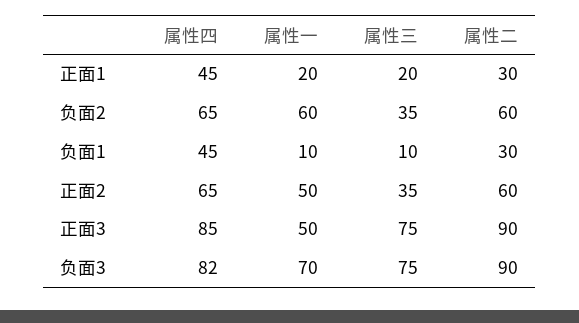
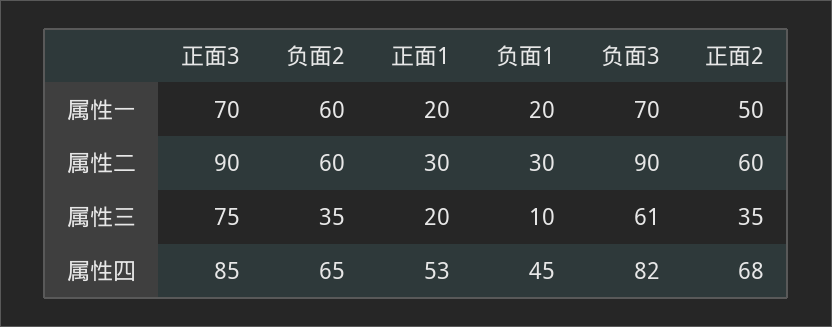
属性四, 正面1: 45 -> 53
属性一, 负面1: 10 -> 20
属性四, 正面2: 65 -> 68
属性一, 正面3: 50 -> 70
属性三, 负面3: 75 -> 61

